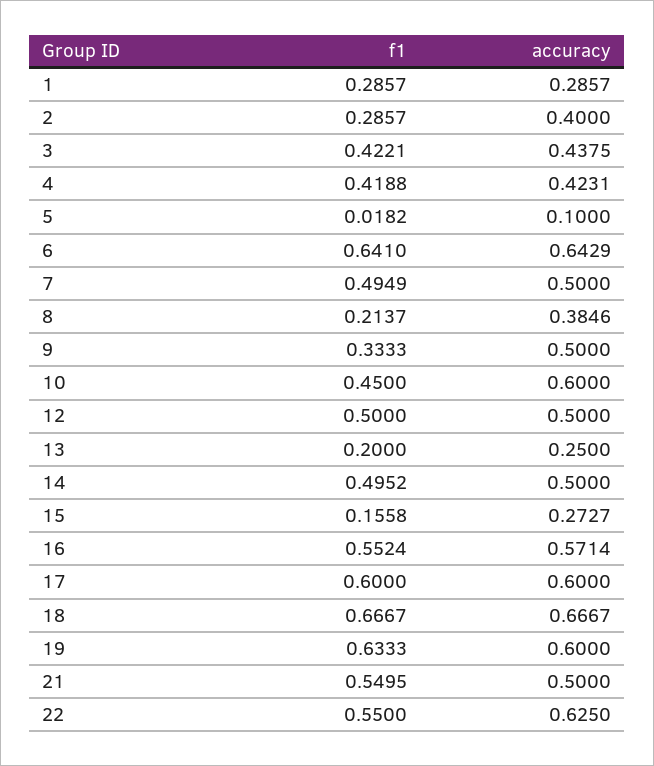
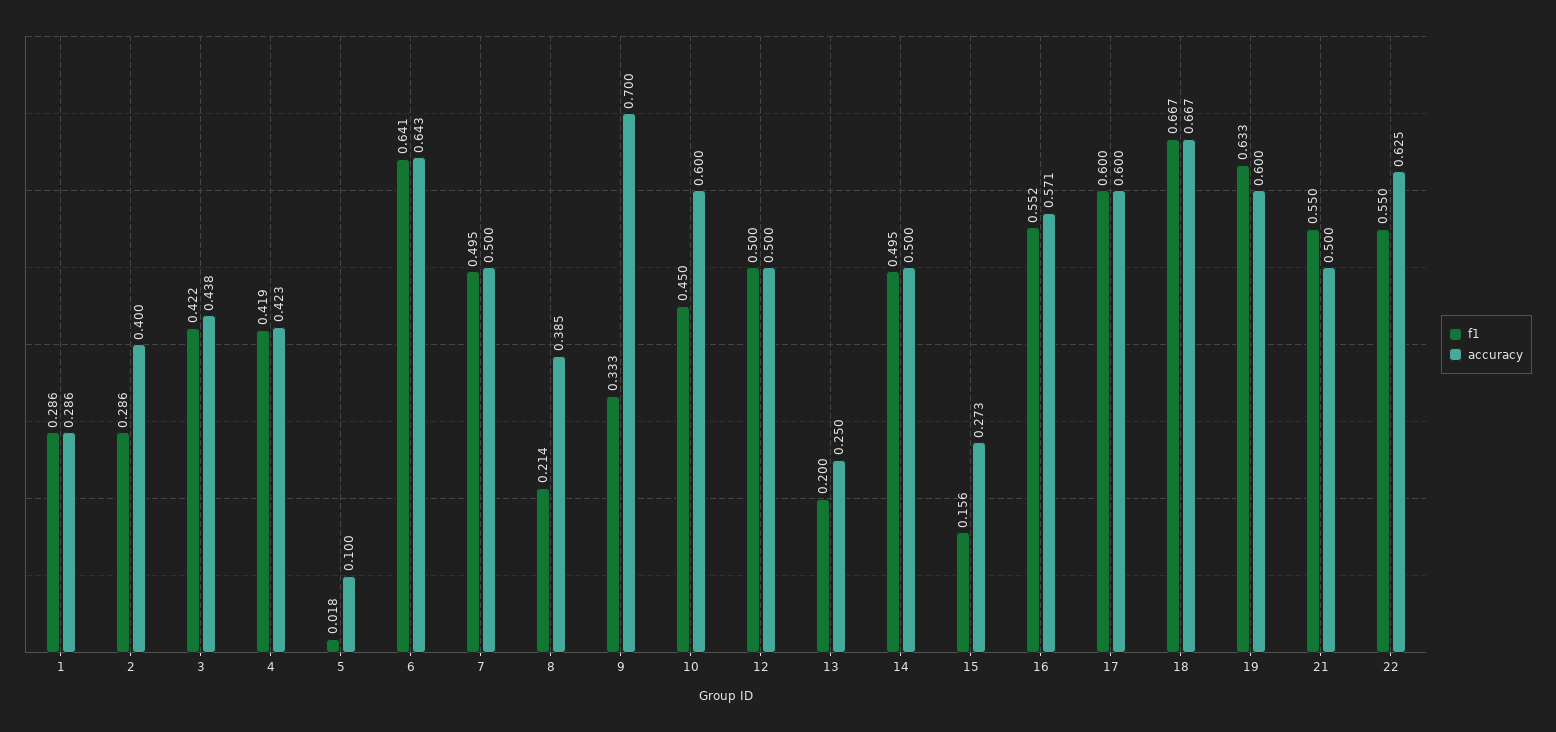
accuracy, 9: 0.5 -> 0.7

